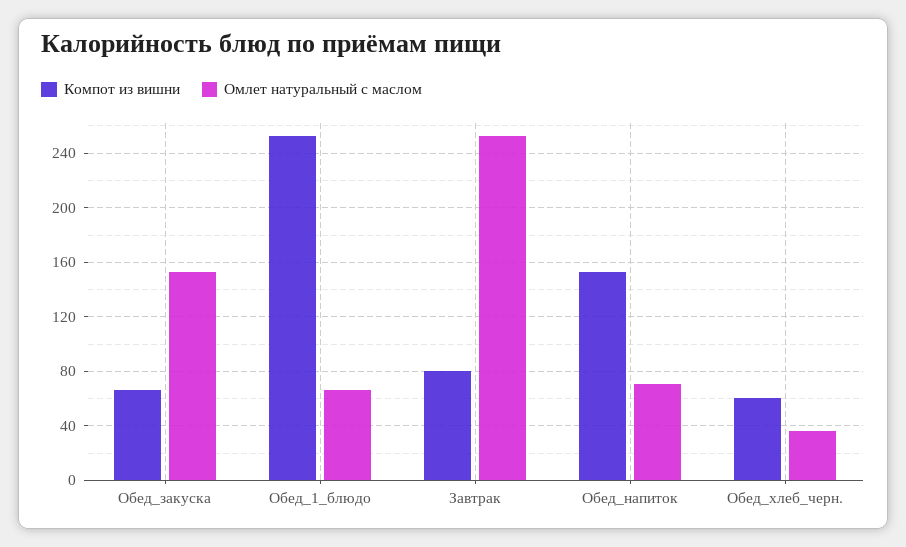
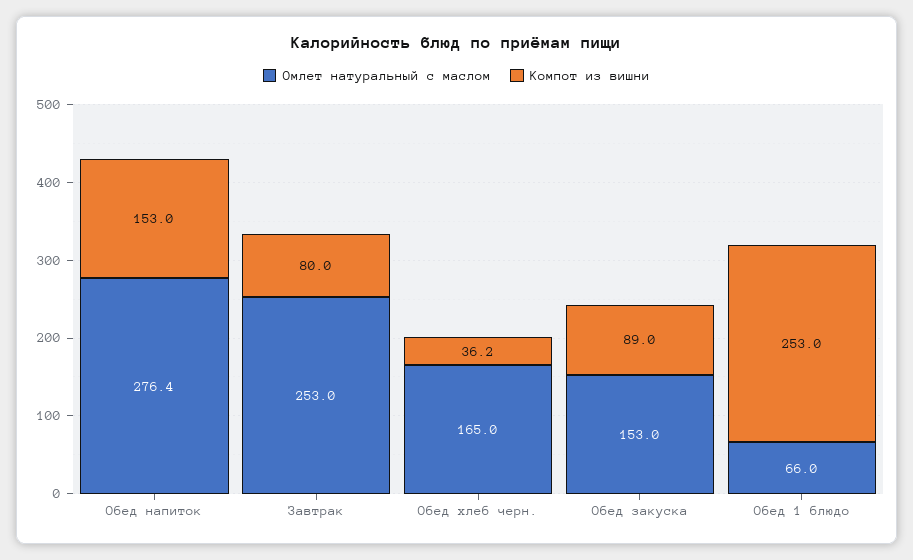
Компот из вишни, Обед_закуска: 65 -> 89
Омлет натуральный с маслом, Обед_напиток: 70 -> 276.4
Компот из вишни, Обед_хлеб_черн.: 60 -> 36.2
Омлет натуральный с маслом, Обед_хлеб_черн.: 35 -> 165

